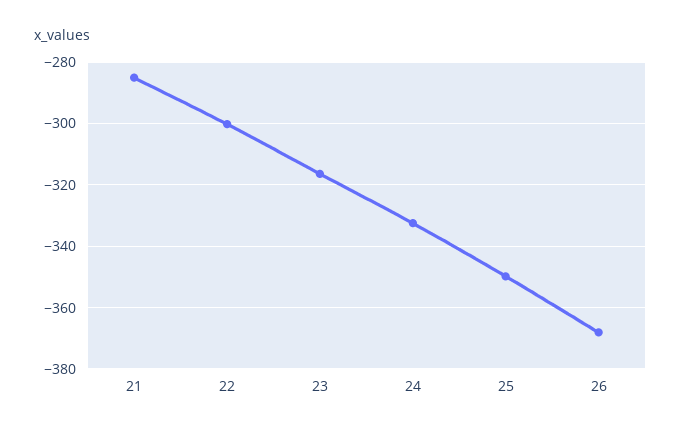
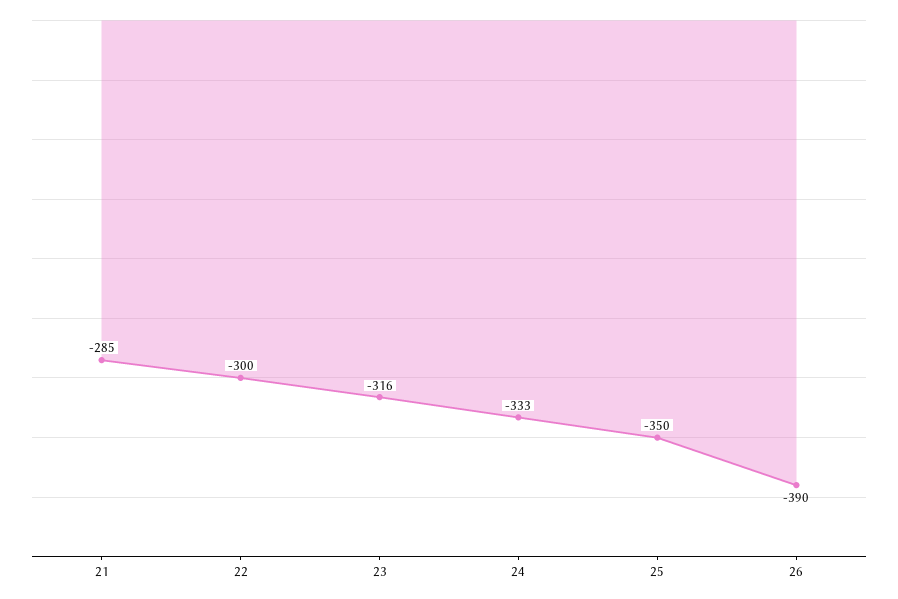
26: -368 -> -390

